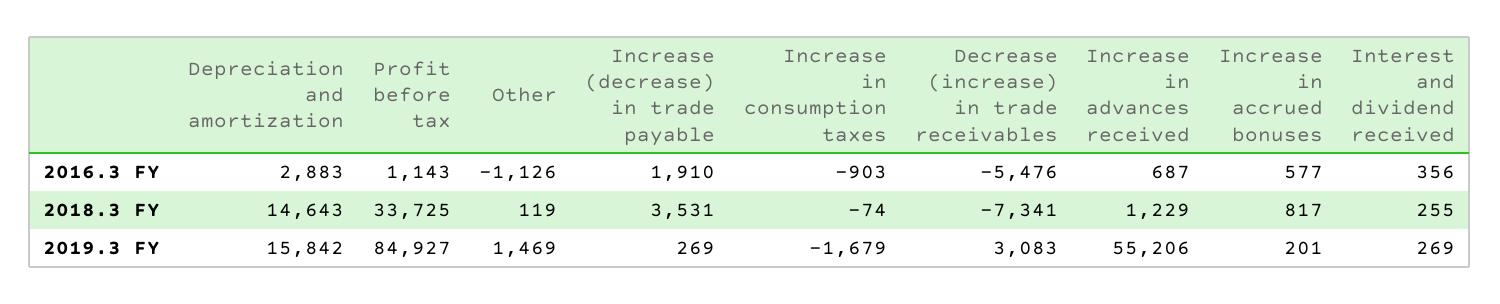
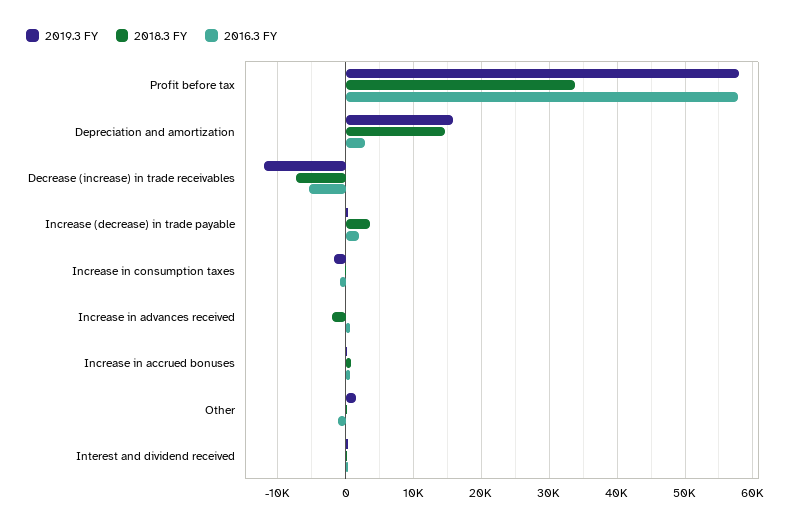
2016.3 FY, Profit before tax: 1143 -> 58000
2018.3 FY, Increase in advances received: 1229 -> -2000
2019.3 FY, Profit before tax: 84927 -> 58000
2019.3 FY, Decrease (increase) in trade receivables: 3083 -> -12000
2019.3 FY, Increase in advances received: 55206 -> 0

